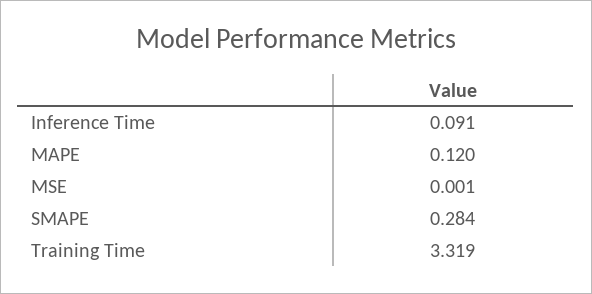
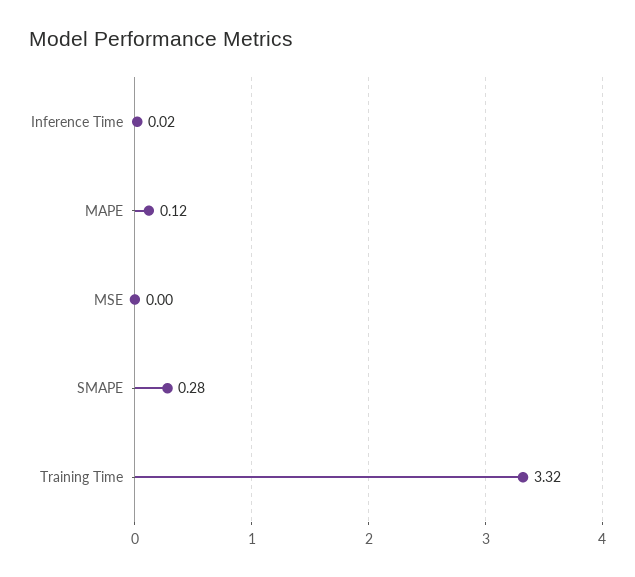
Inference Time: 0.091 -> 0.02

